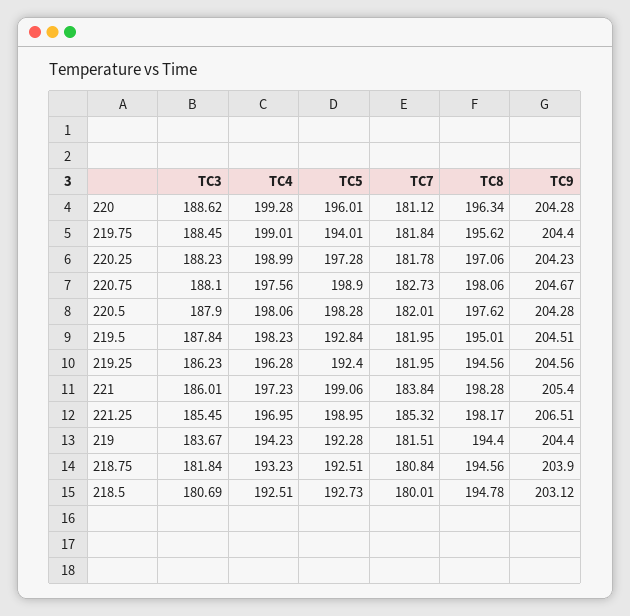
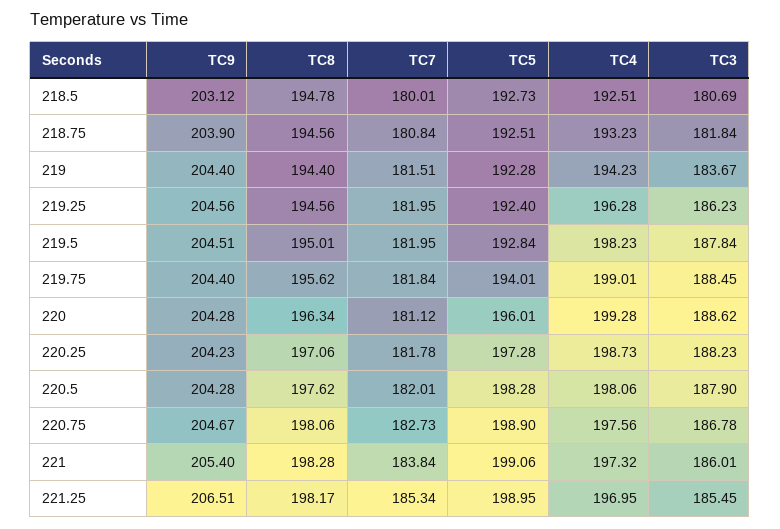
TC4, 220.25: 198.99 -> 198.73
TC3, 220.75: 188.1 -> 186.78
TC4, 221: 197.23 -> 197.32
TC7, 221.25: 185.32 -> 185.34

